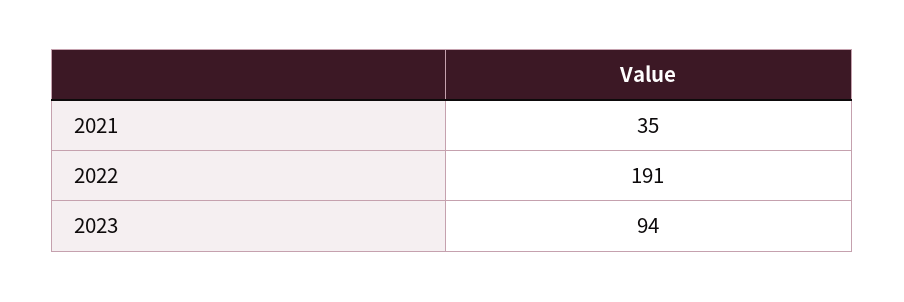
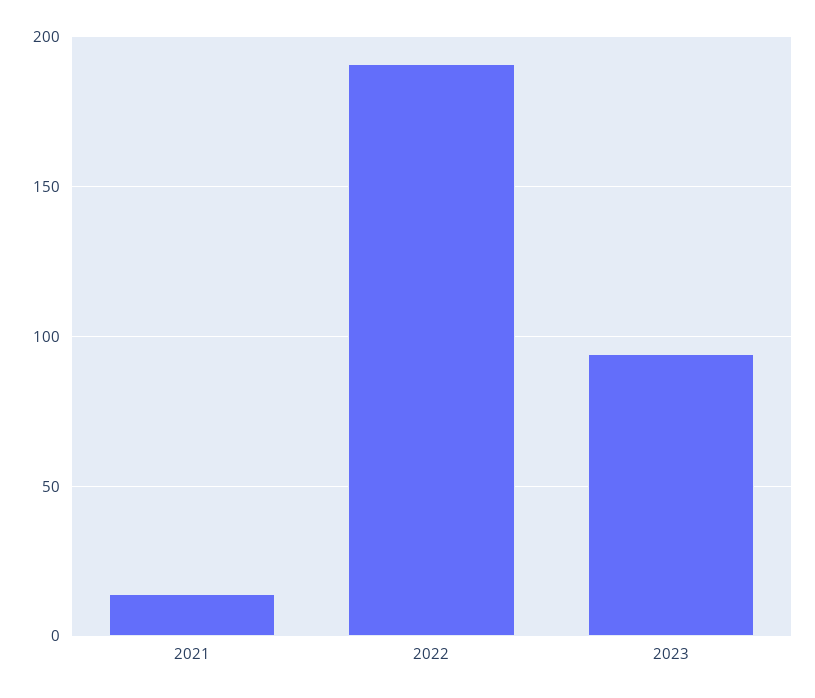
2021: 35 -> 15

